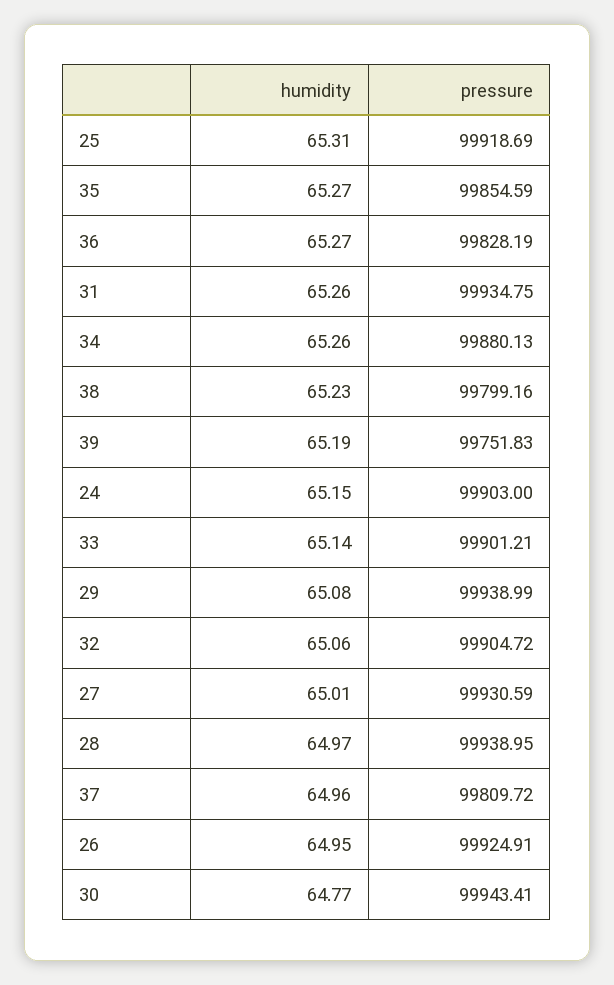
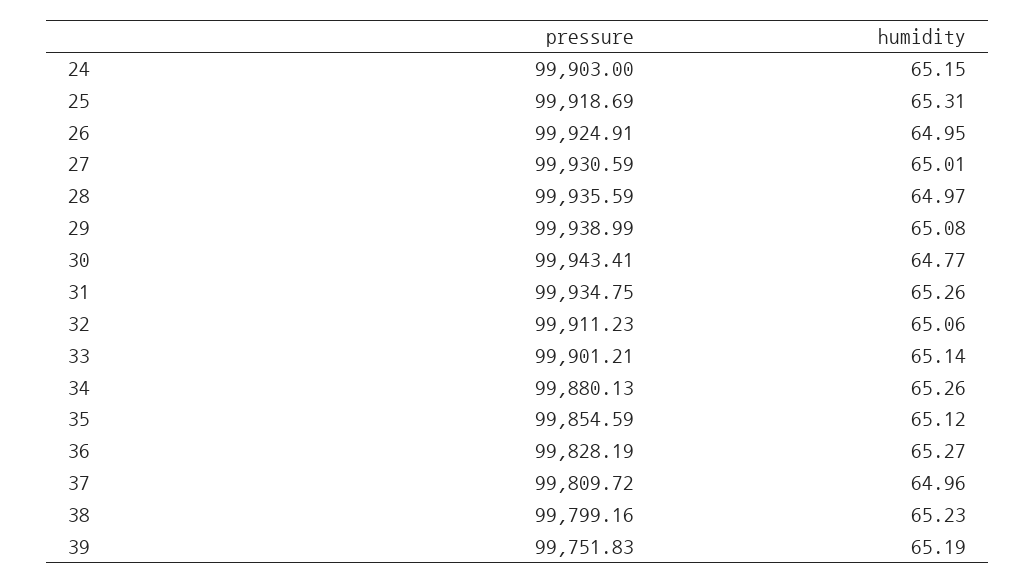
humidity, 35: 65.27 -> 65.12
pressure, 32: 99904.72 -> 99911.23
pressure, 28: 99938.95 -> 99935.59

